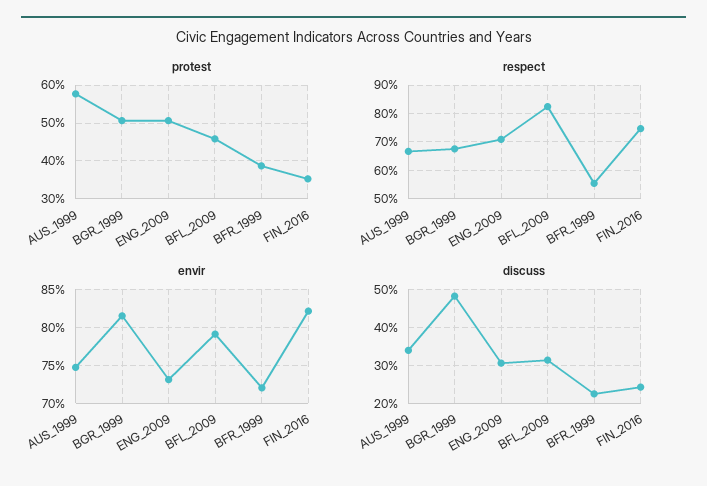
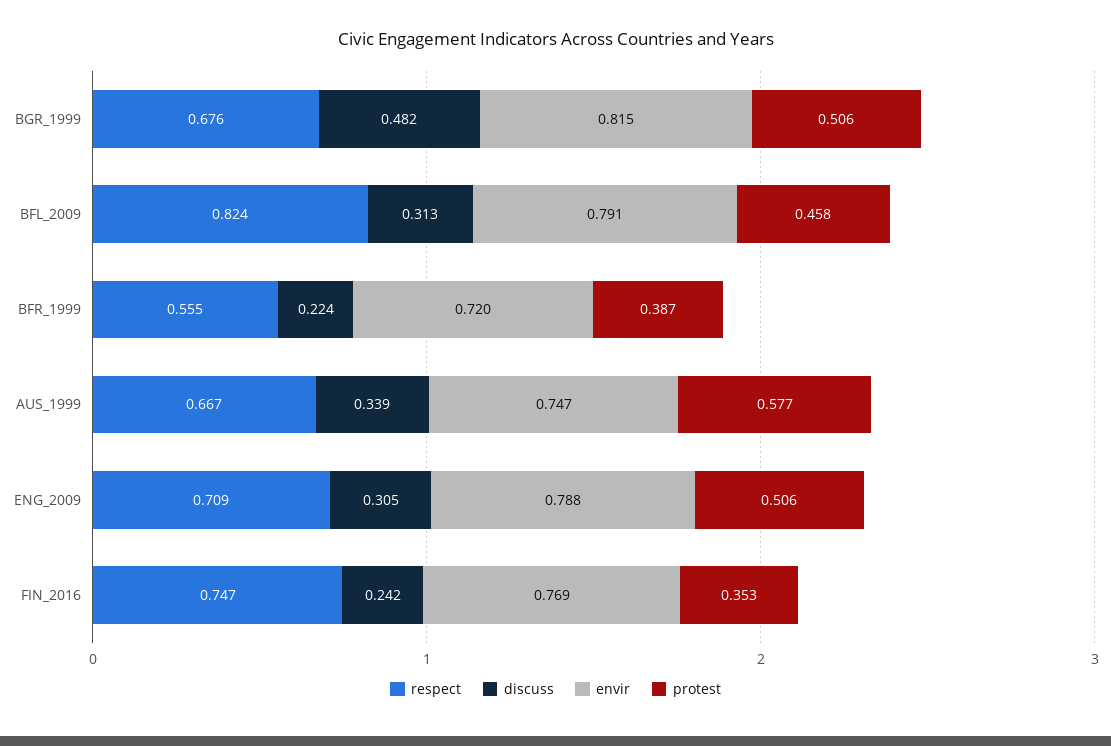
envir, ENG_2009: 0.73 -> 0.788
envir, FIN_2016: 0.82 -> 0.769

